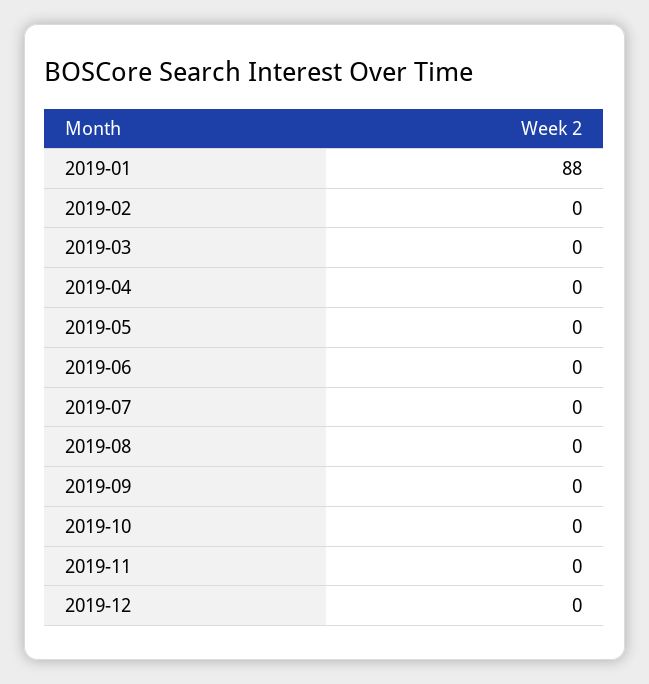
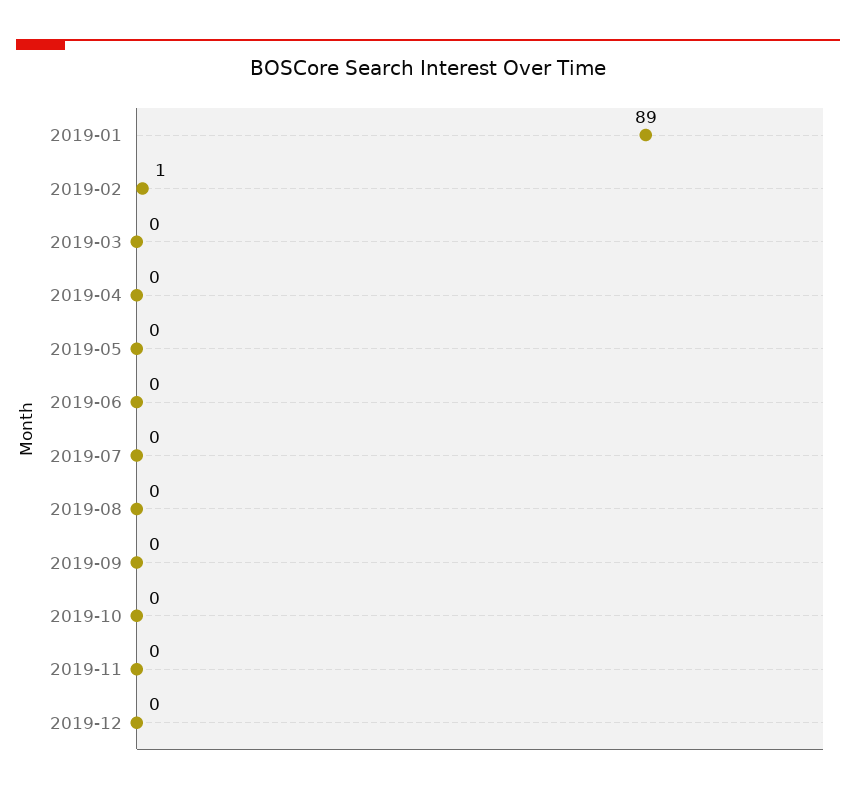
2019-01: 88 -> 89
2019-02: 0 -> 1

